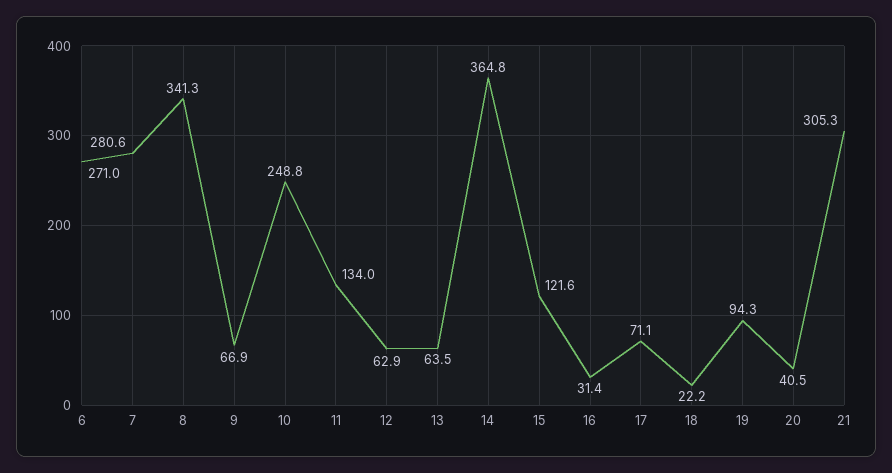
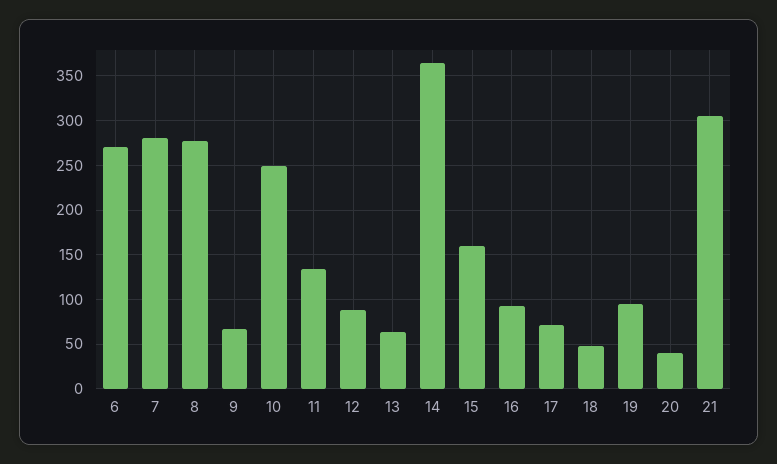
8: 341.3 -> 280
12: 62.9 -> 90
15: 121.6 -> 160
16: 31.4 -> 90
18: 22.2 -> 50

